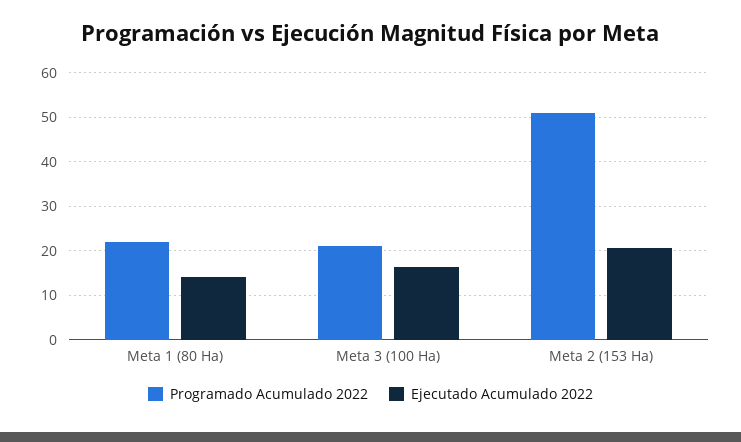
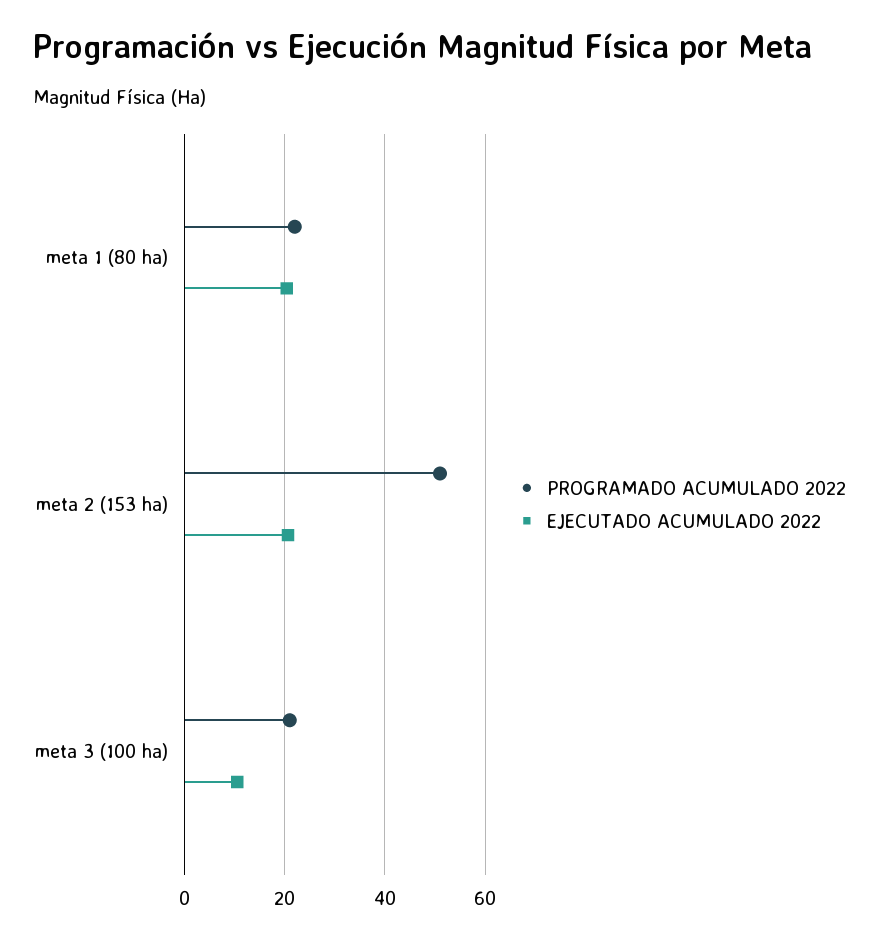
Ejecutado Acumulado 2022, Meta 1 (80 Ha): 14 -> 20
Ejecutado Acumulado 2022, Meta 3 (100 Ha): 16 -> 10

